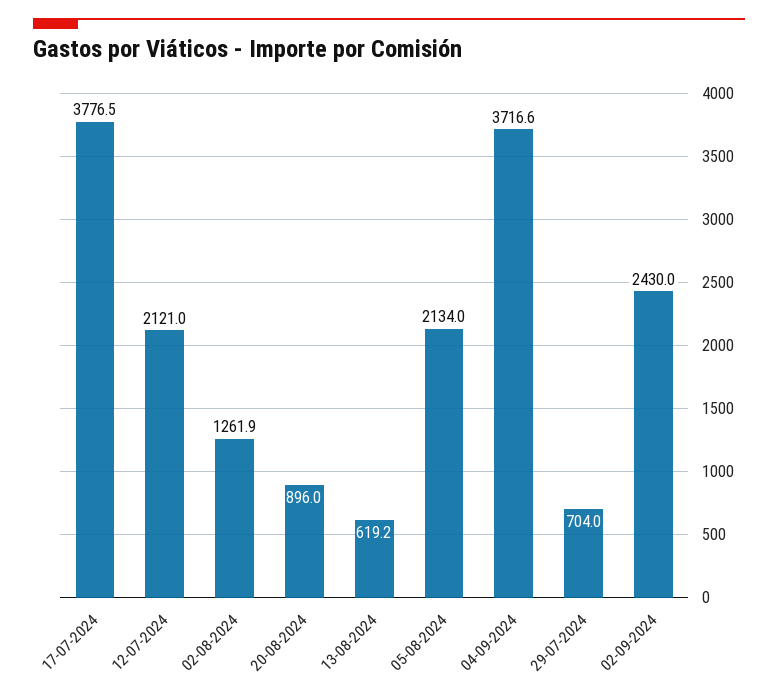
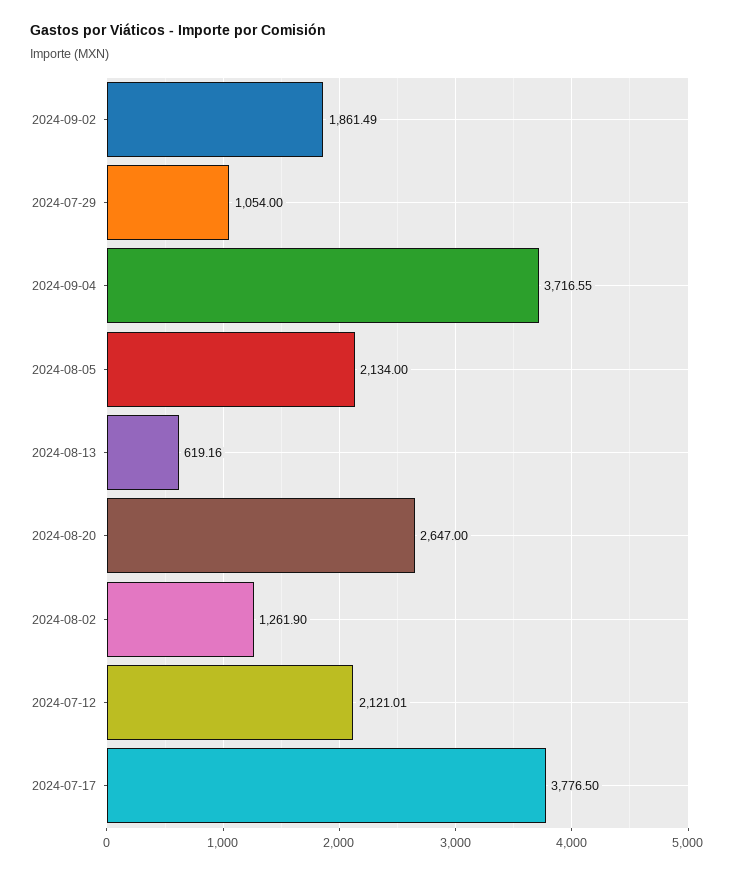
20-08-2024: 896 -> 2647
29-07-2024: 704 -> 1054
02-09-2024: 2430 -> 1861.49

